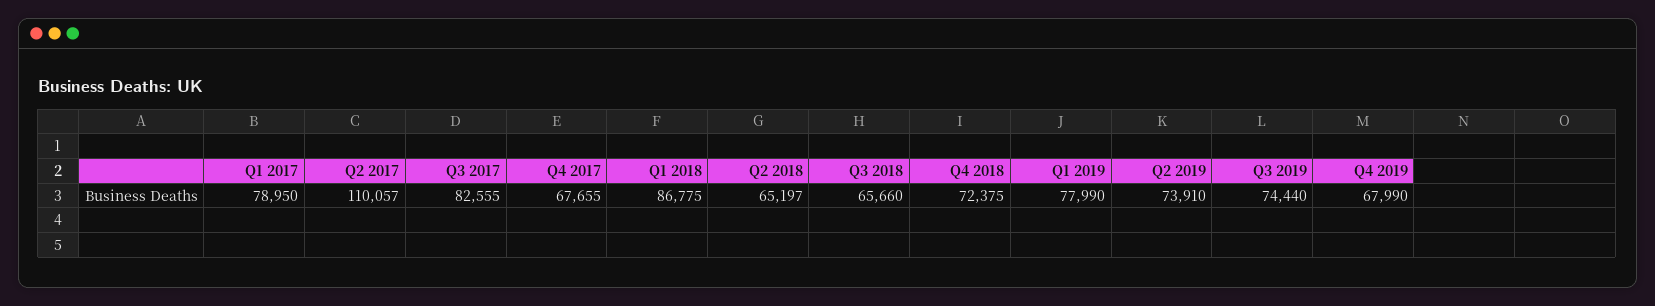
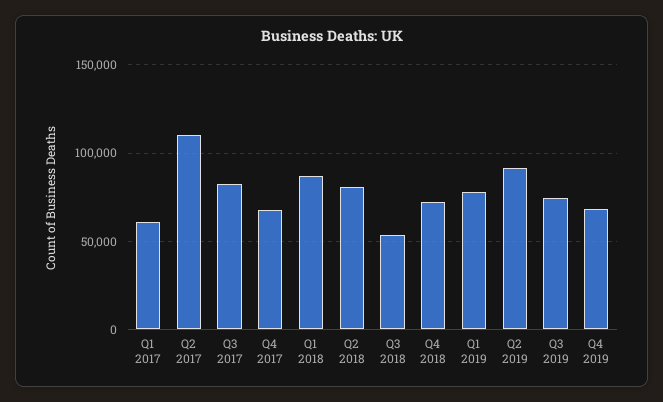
Q1 2017: 78950 -> 60000
Q2 2018: 65197 -> 80000
Q3 2018: 65660 -> 55000
Q2 2019: 73910 -> 90000

